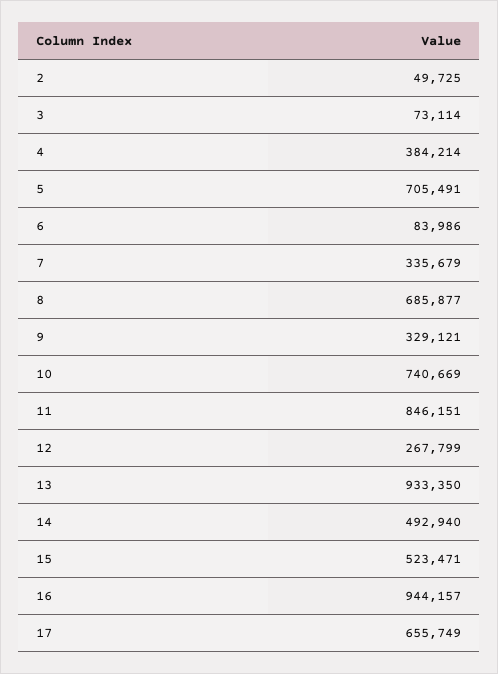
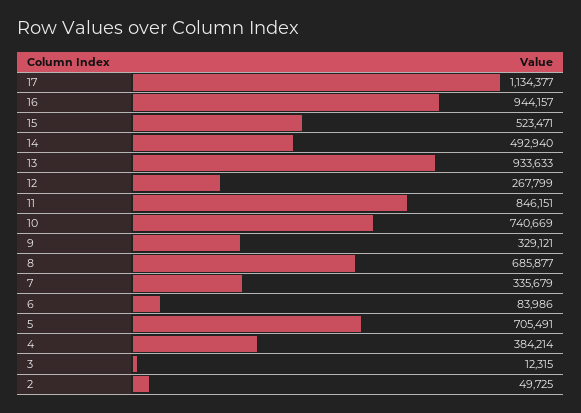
3: 73114 -> 12315
13: 933350 -> 933633
17: 655749 -> 1134377

